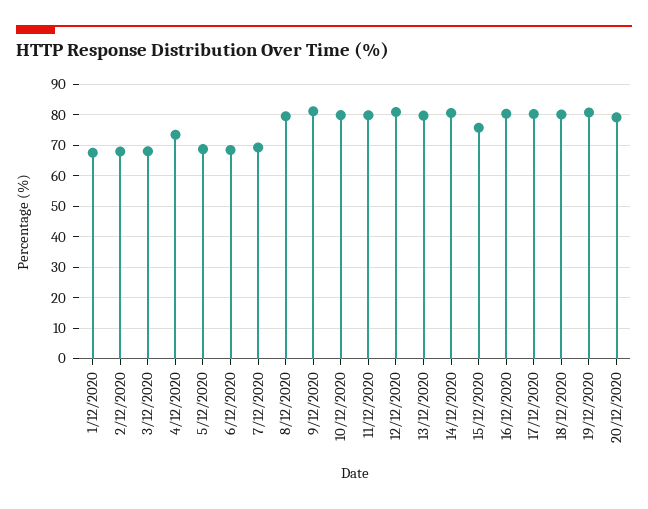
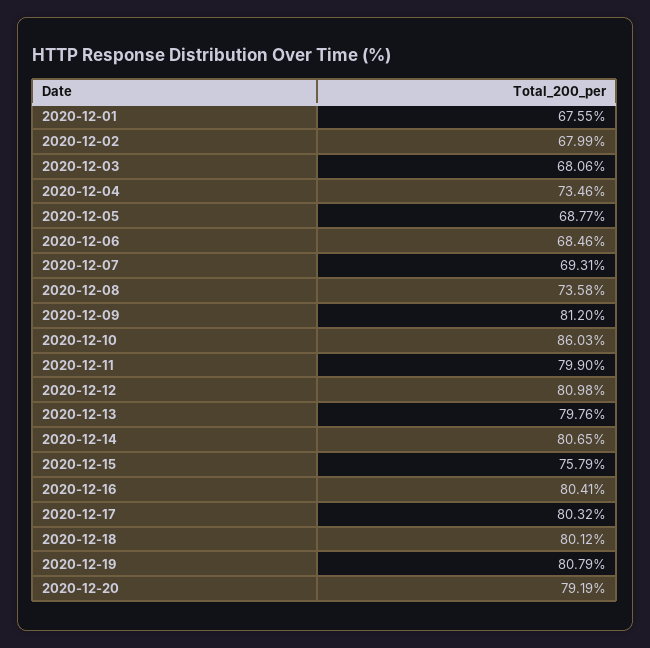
8/12/2020: 80 -> 73.58
10/12/2020: 80 -> 86.03

